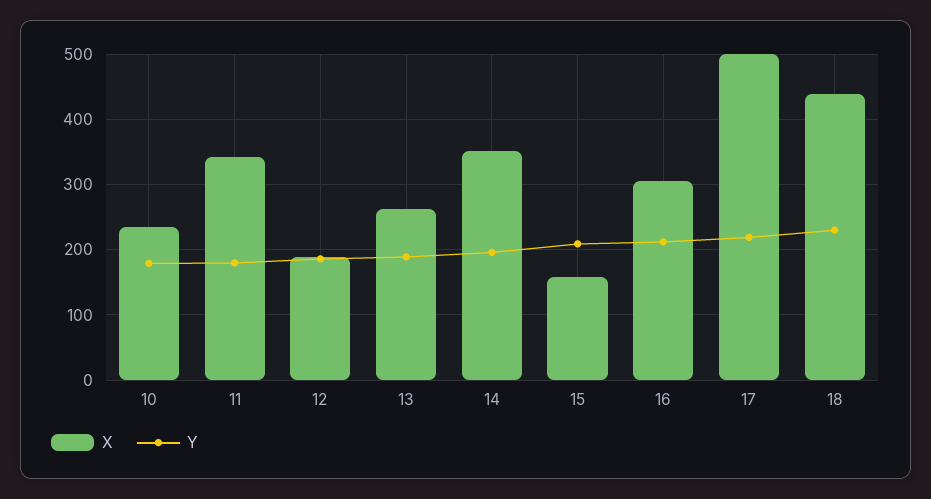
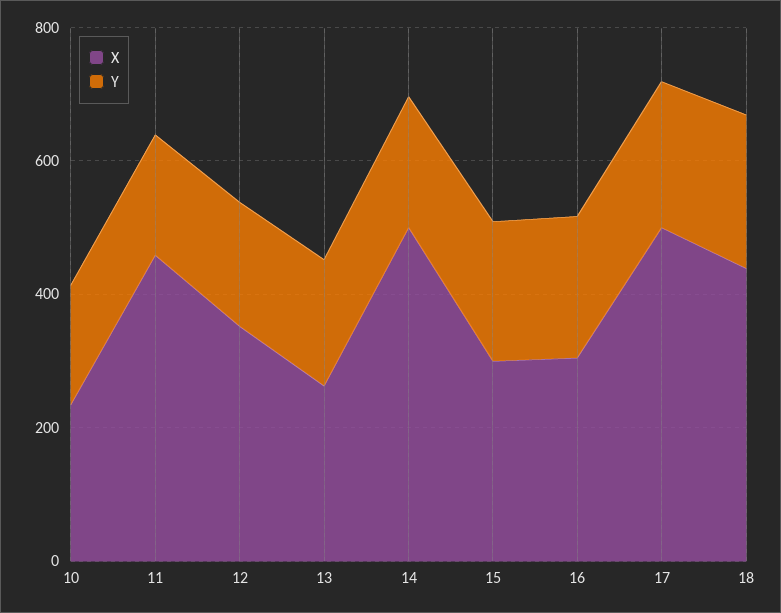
X, 11: 340 -> 450
X, 12: 190 -> 350
X, 14: 350 -> 500
X, 15: 160 -> 300

